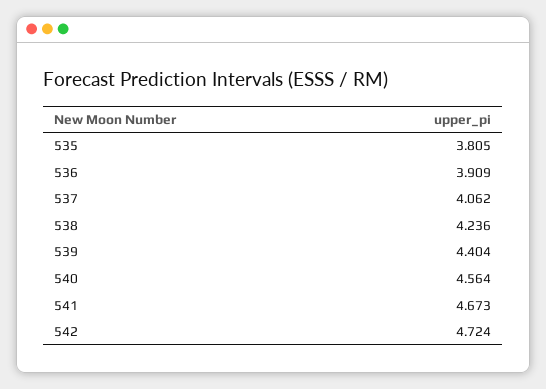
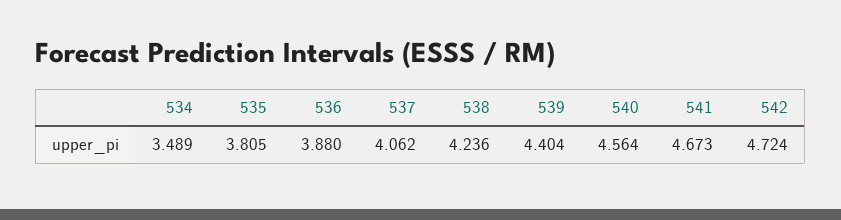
536: 3.909 -> 3.88
534: none -> 3.489

